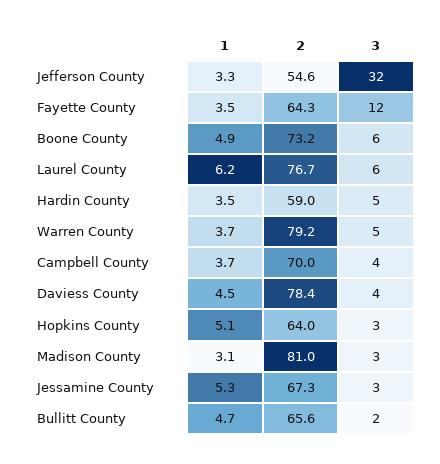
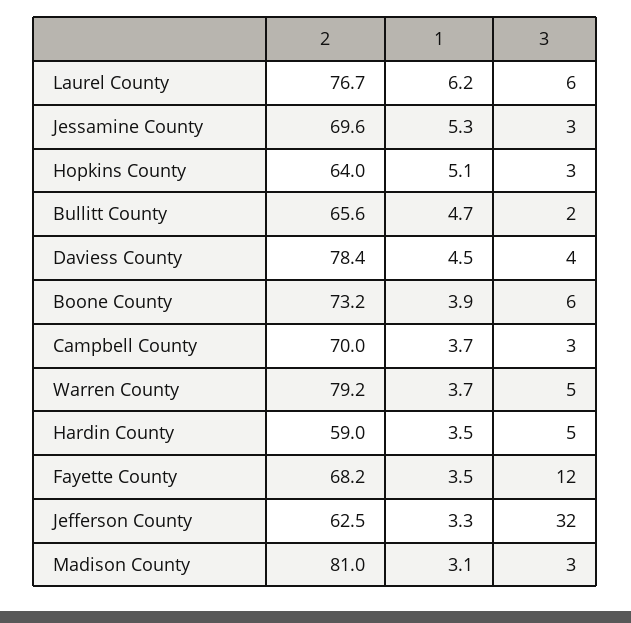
2, Jefferson County: 54.6 -> 62.5
2, Fayette County: 64.3 -> 68.2
1, Boone County: 4.9 -> 3.9
3, Campbell County: 4 -> 3
2, Jessamine County: 67.3 -> 69.6

